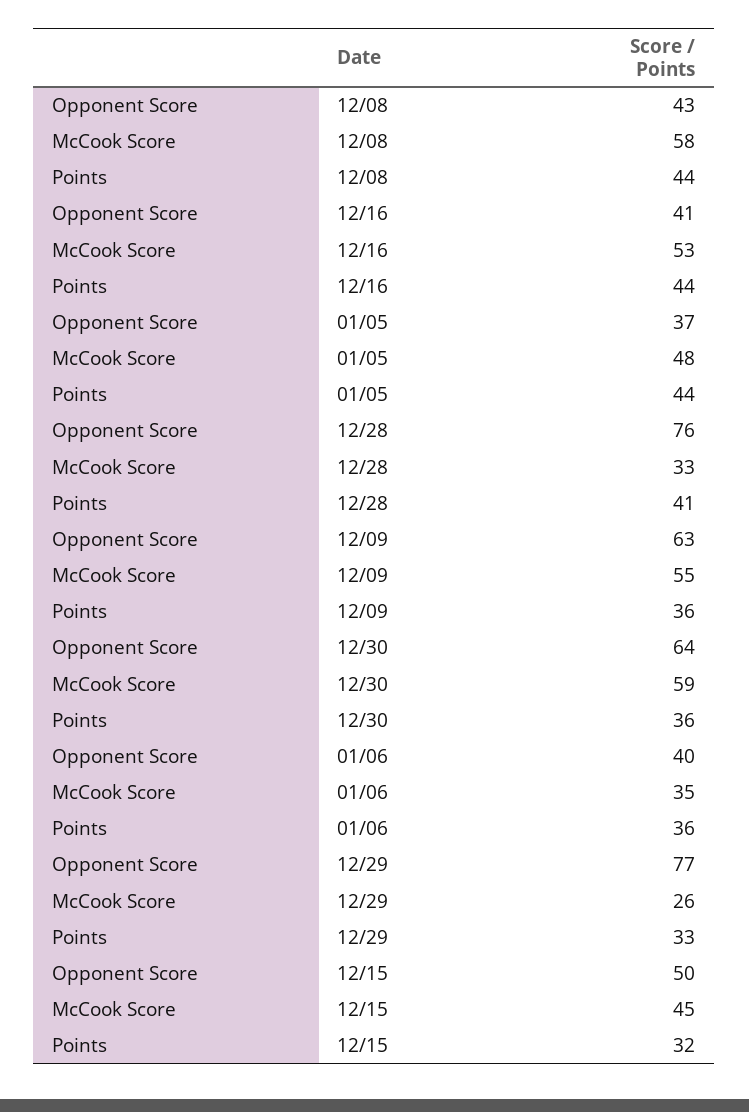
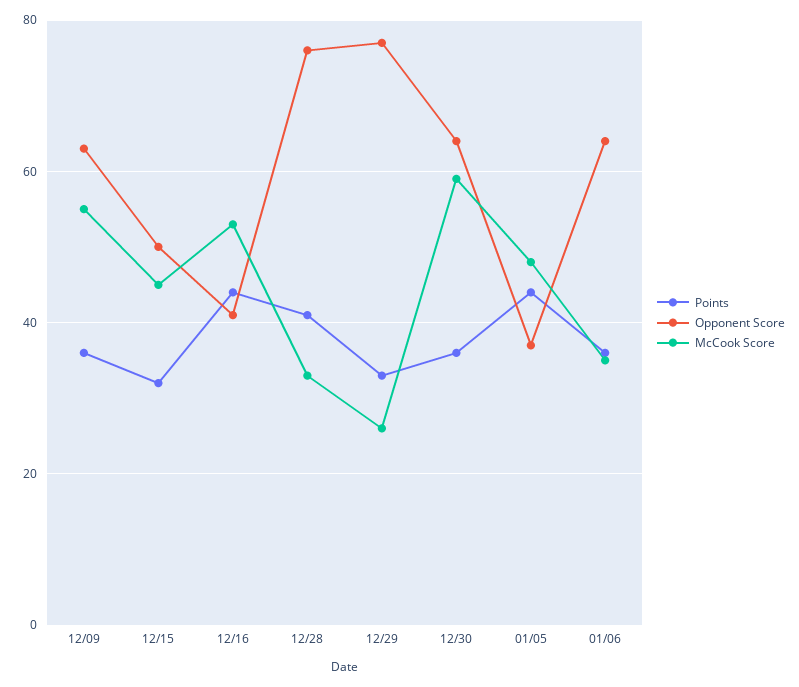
Opponent Score, 12/08: 43 -> none
McCook Score, 12/08: 58 -> none
Points, 12/08: 44 -> none
Opponent Score, 01/06: 40 -> 65

